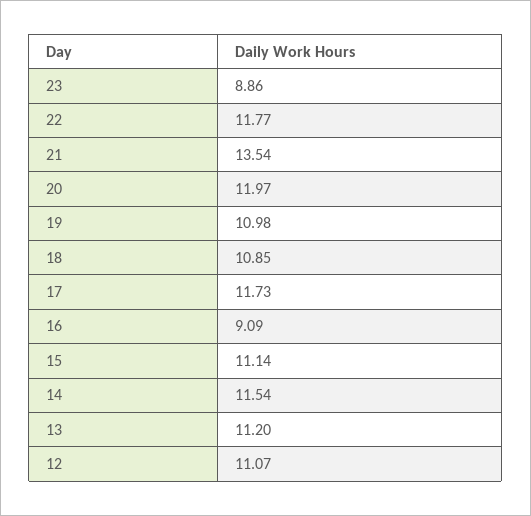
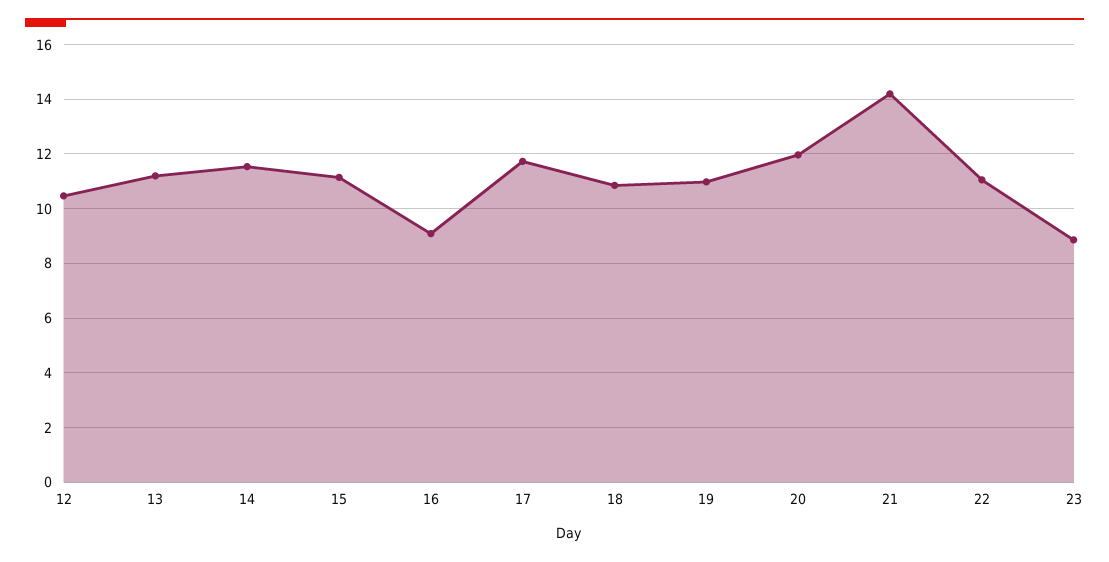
22: 11.77 -> 11
21: 13.54 -> 14.25
12: 11.07 -> 10.5

